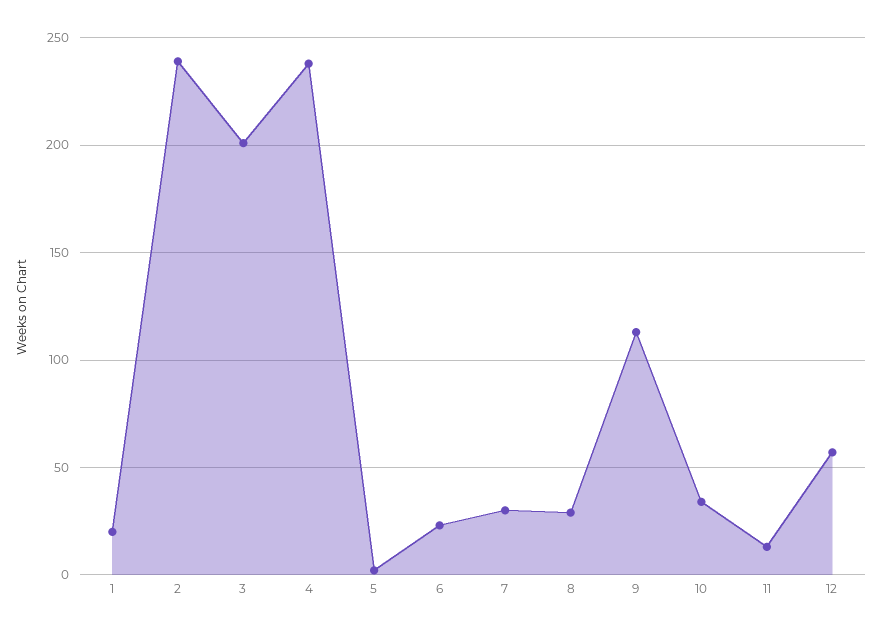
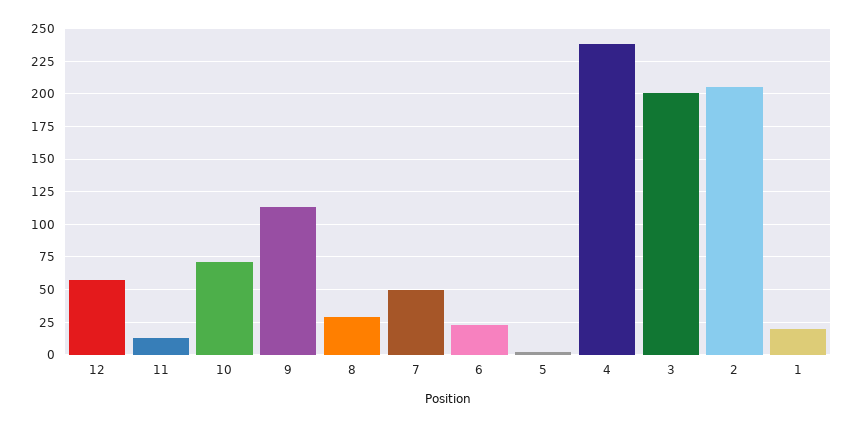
2: 240 -> 205
7: 30 -> 50
10: 35 -> 70

